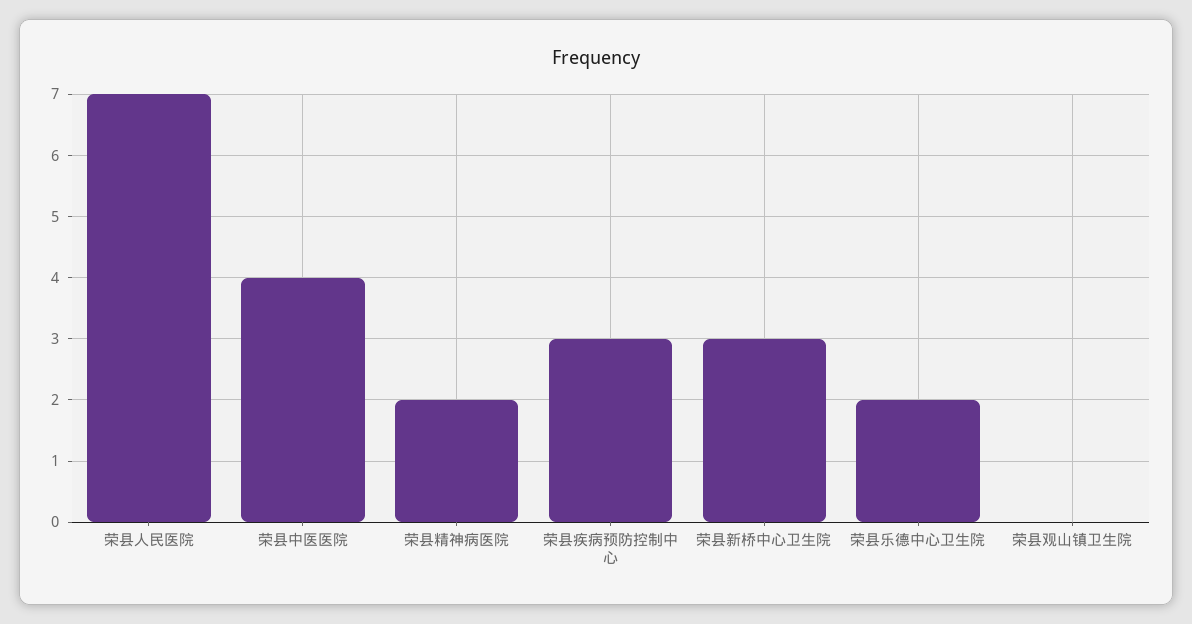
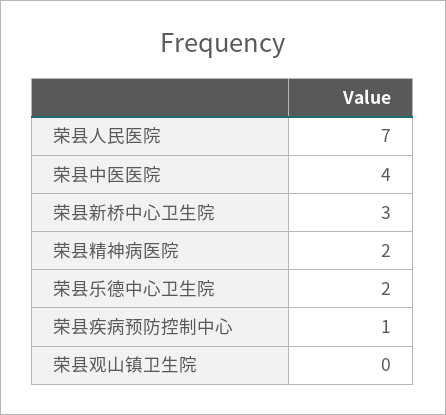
荣县疾病预防控制中心: 3 -> 1

